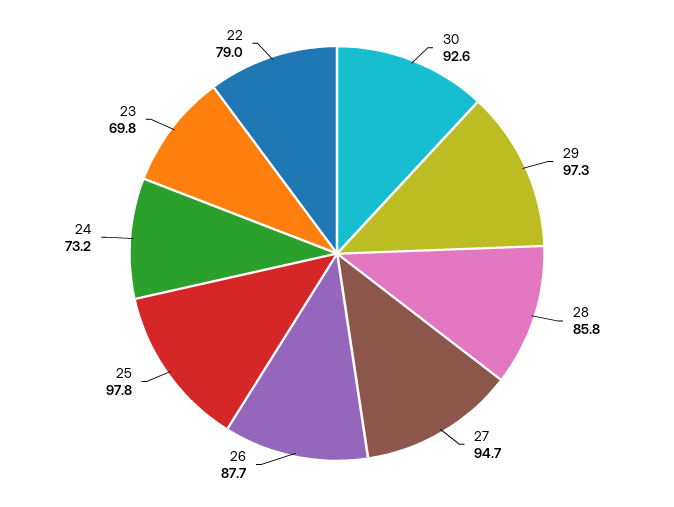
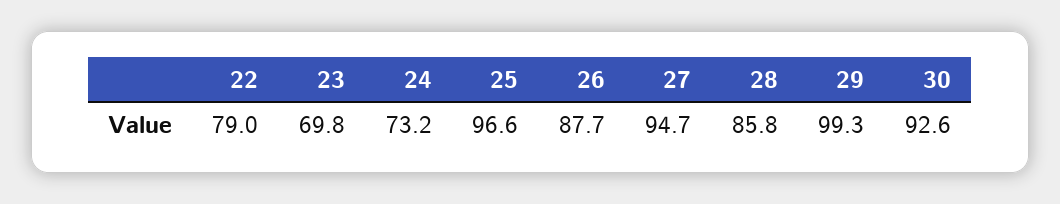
29: 97.3 -> 99.3
25: 97.8 -> 96.6

